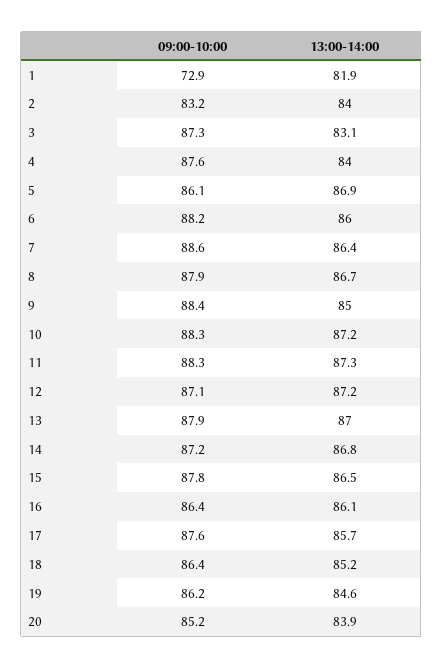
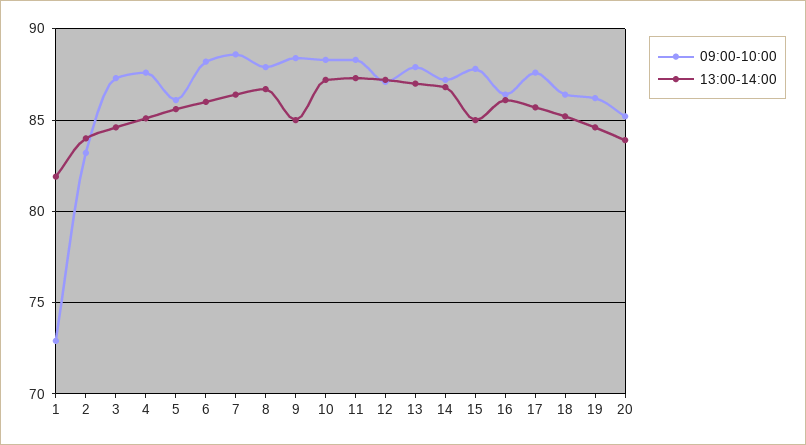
13:00-14:00, 3: 83.1 -> 84.5
13:00-14:00, 4: 84 -> 85
13:00-14:00, 5: 86.9 -> 85.5
13:00-14:00, 15: 86.5 -> 85

